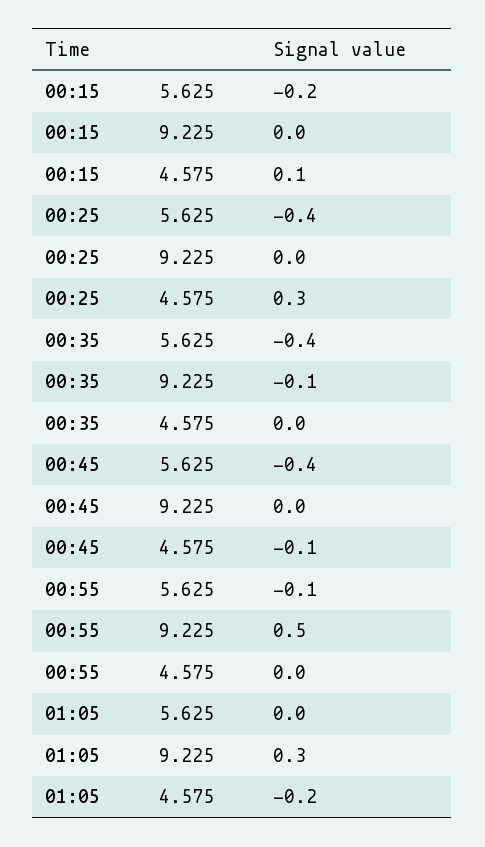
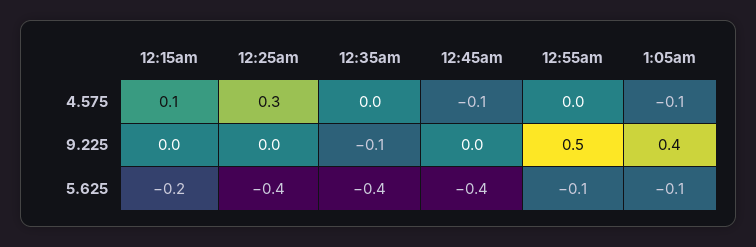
01:05, 5.625: 0 -> -0.1
01:05, 9.225: 0.3 -> 0.4
01:05, 4.575: -0.2 -> -0.1

